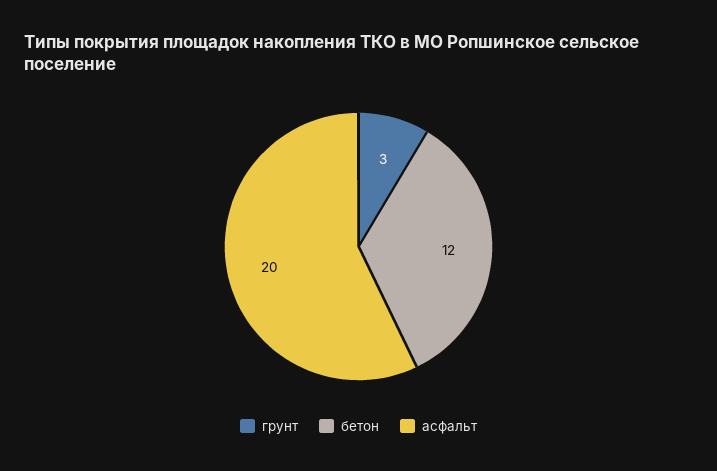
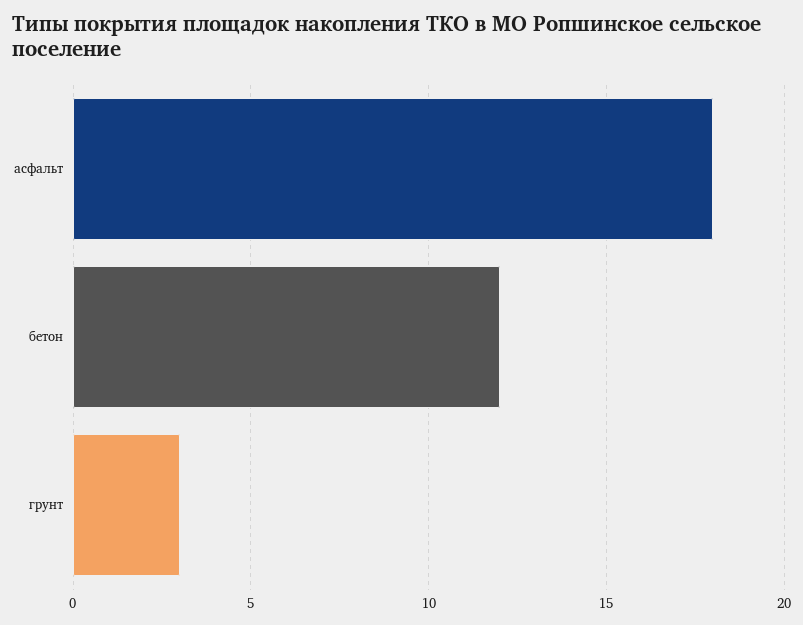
асфальт: 20 -> 18

